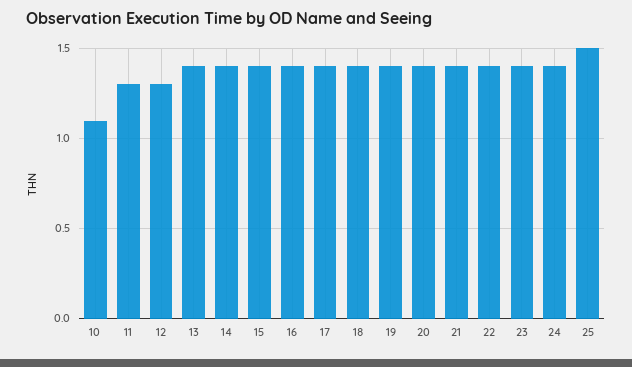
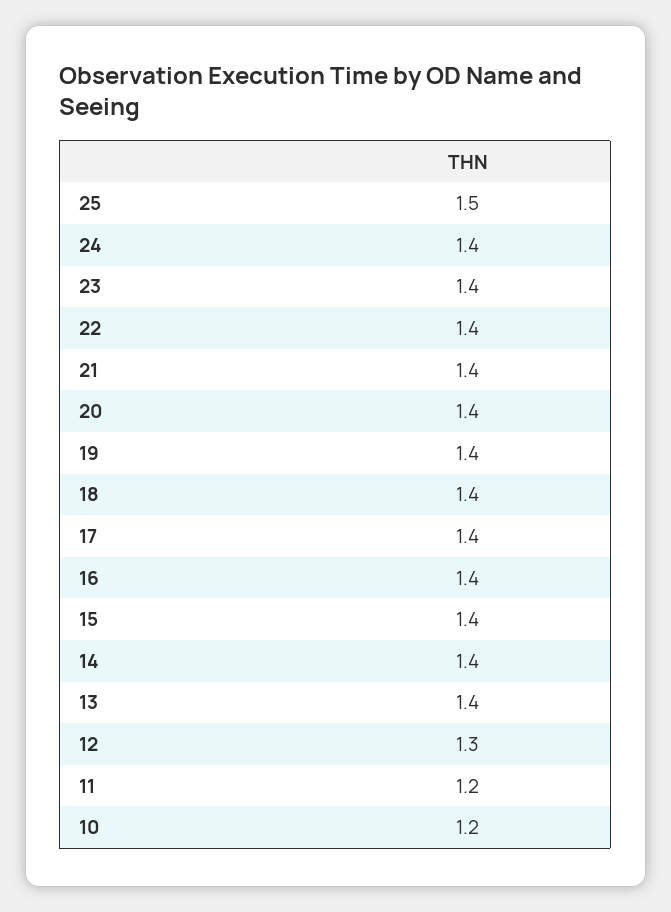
10: 1.1 -> 1.2
11: 1.3 -> 1.2

